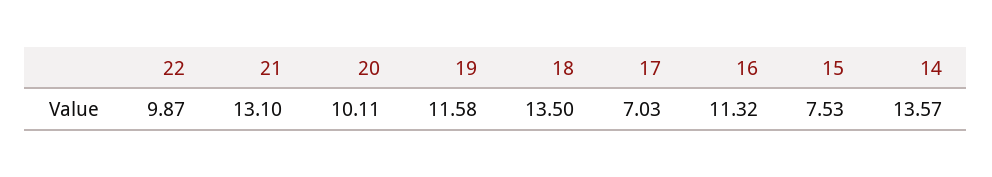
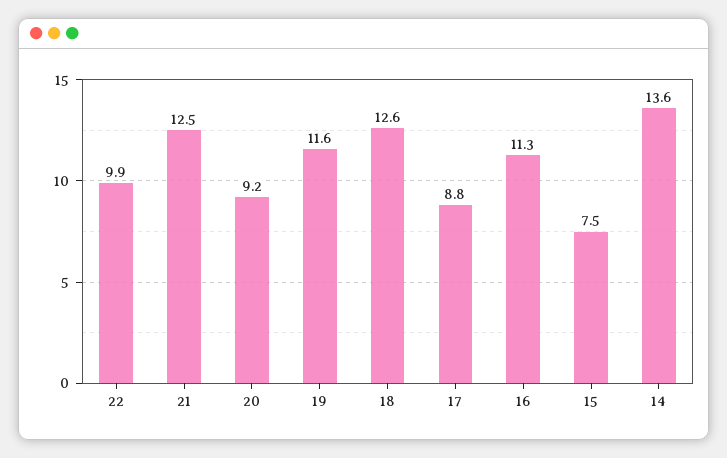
21: 13.1 -> 12.5
20: 10.11 -> 9.2
18: 13.5 -> 12.6
17: 7.03 -> 8.8

